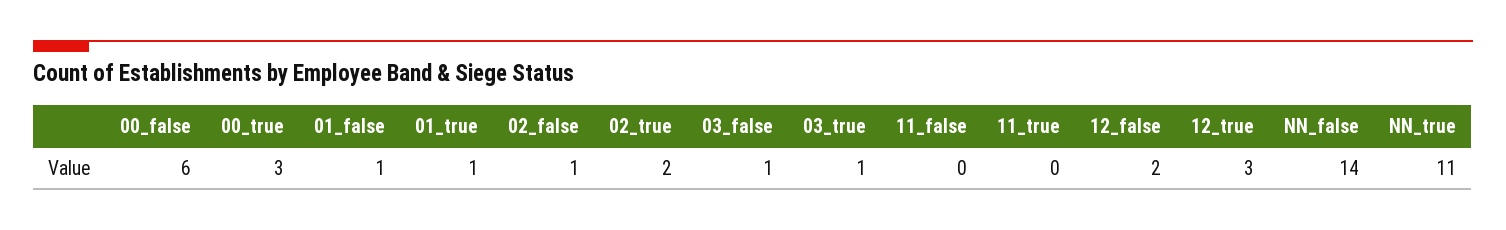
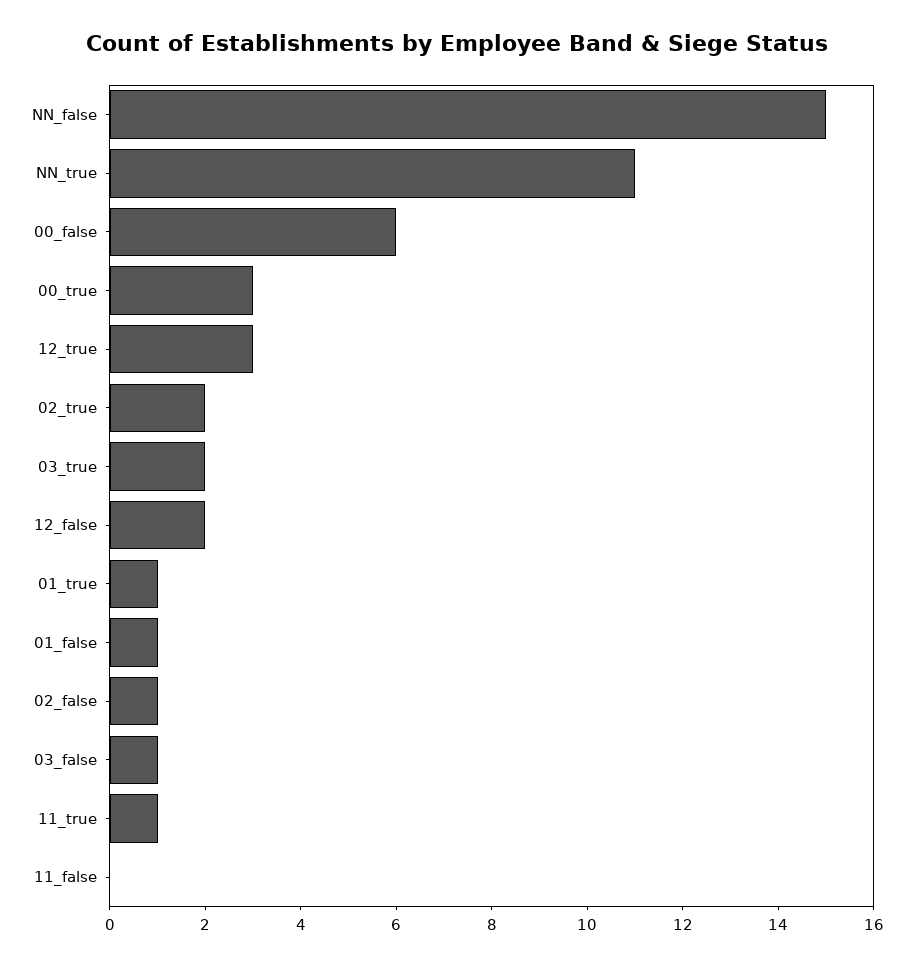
03_true: 1 -> 2
11_true: 0 -> 1
NN_false: 14 -> 15

